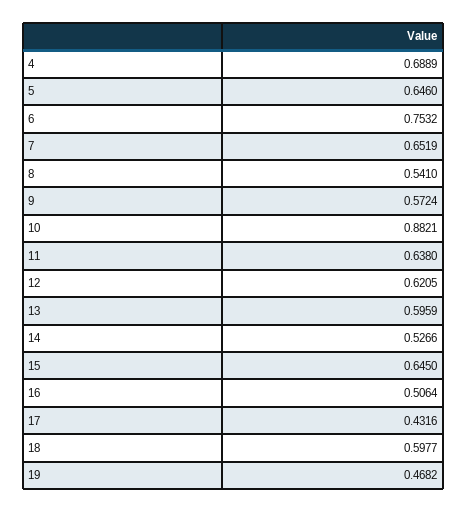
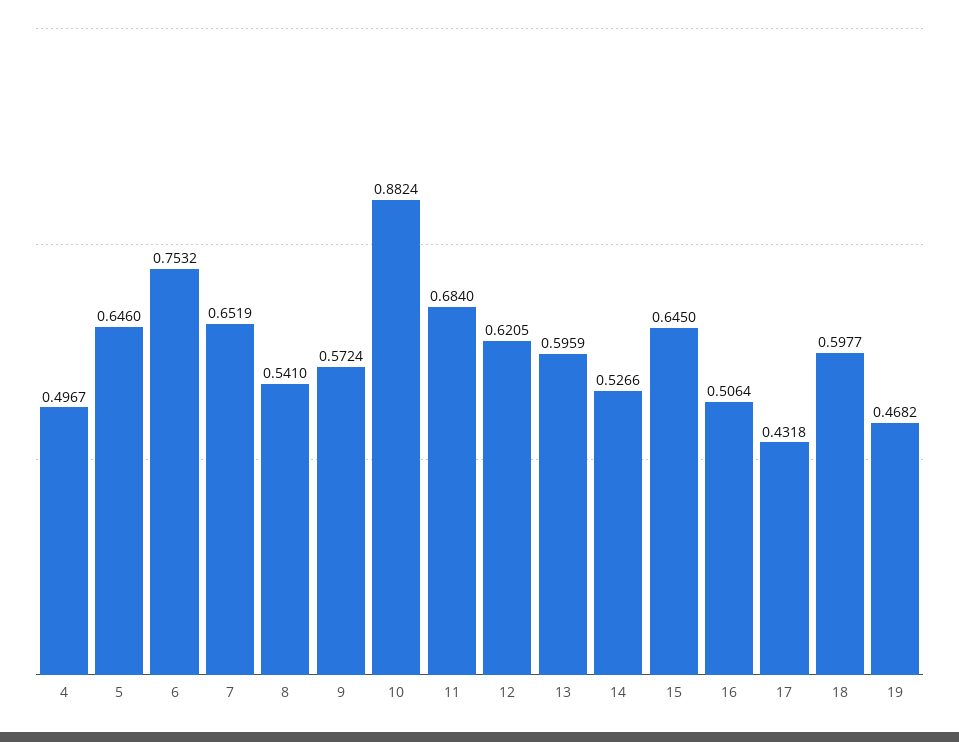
4: 0.6889 -> 0.4967
10: 0.8821 -> 0.8824
11: 0.638 -> 0.684
17: 0.4316 -> 0.4318

